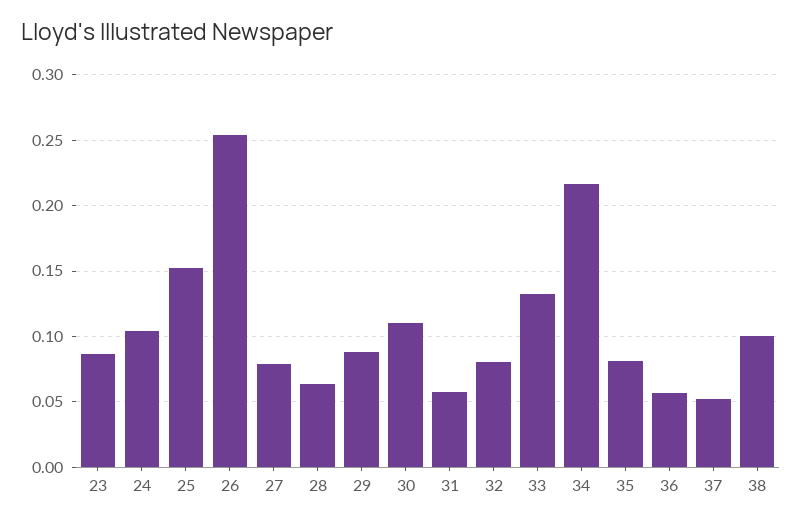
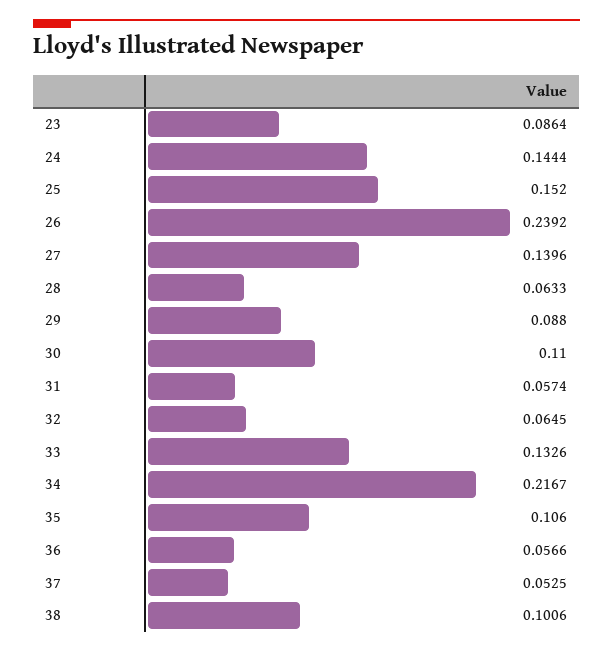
24: 0.105 -> 0.1444
26: 0.255 -> 0.2392
27: 0.08 -> 0.1396
32: 0.08 -> 0.0645
35: 0.08 -> 0.106

